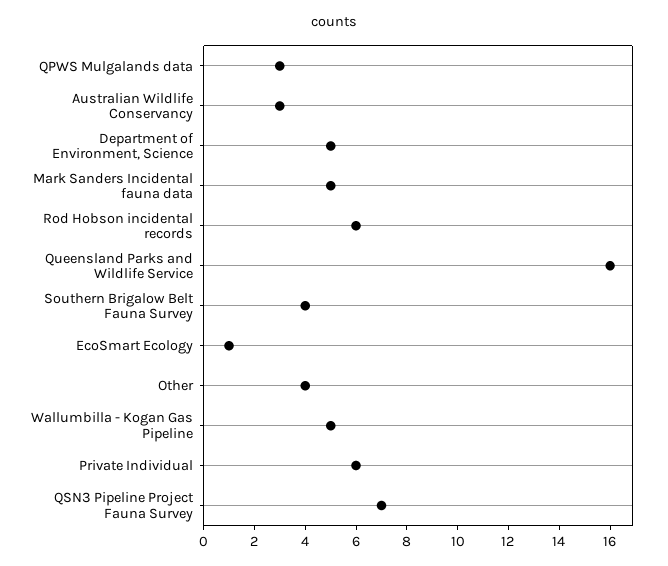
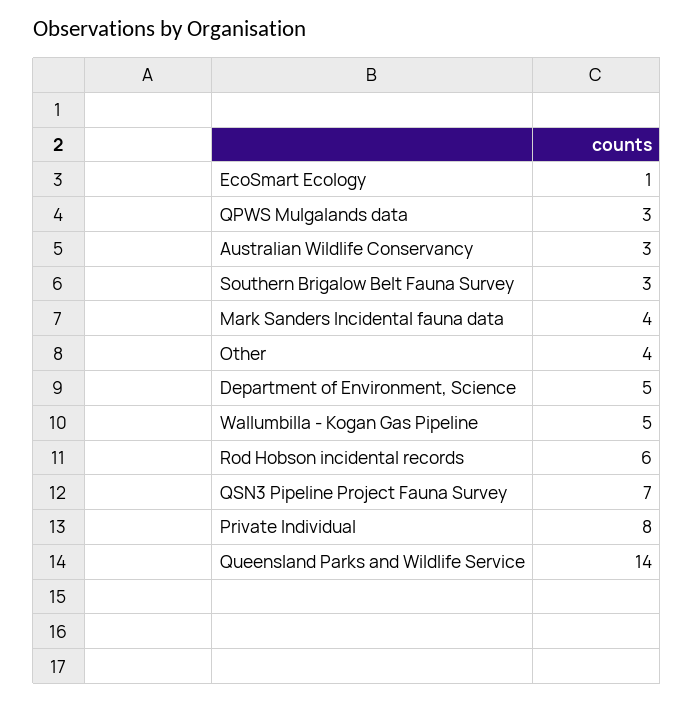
Mark Sanders Incidental fauna data: 5 -> 4
Queensland Parks and Wildlife Service: 16 -> 14
Southern Brigalow Belt Fauna Survey: 4 -> 3
Private Individual: 6 -> 8

